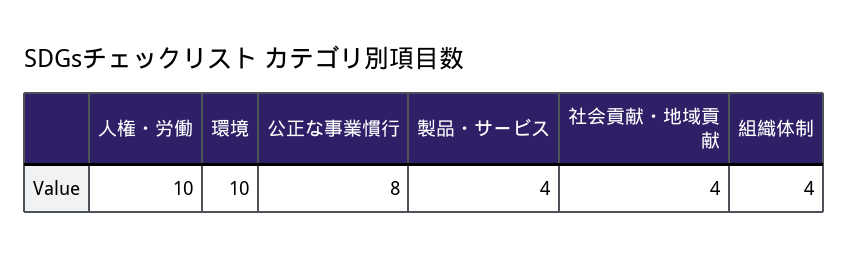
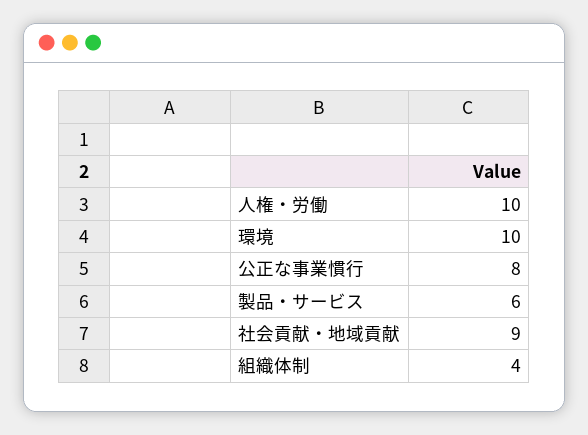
製品・サービス: 4 -> 6
社会貢献・地域貢献: 4 -> 9

